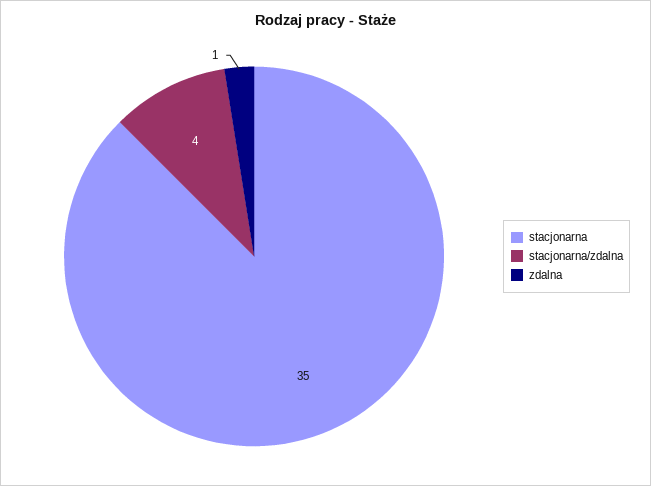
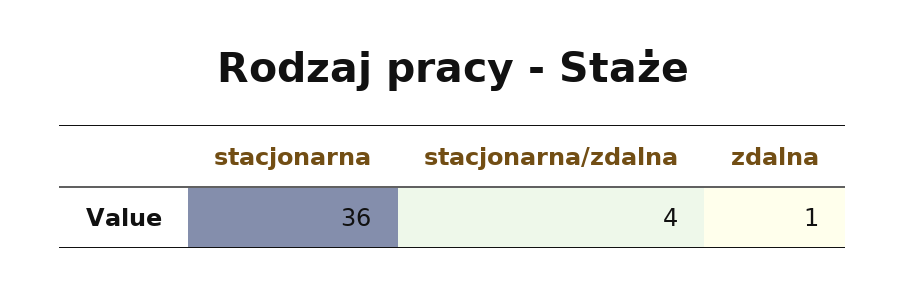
stacjonarna: 35 -> 36

